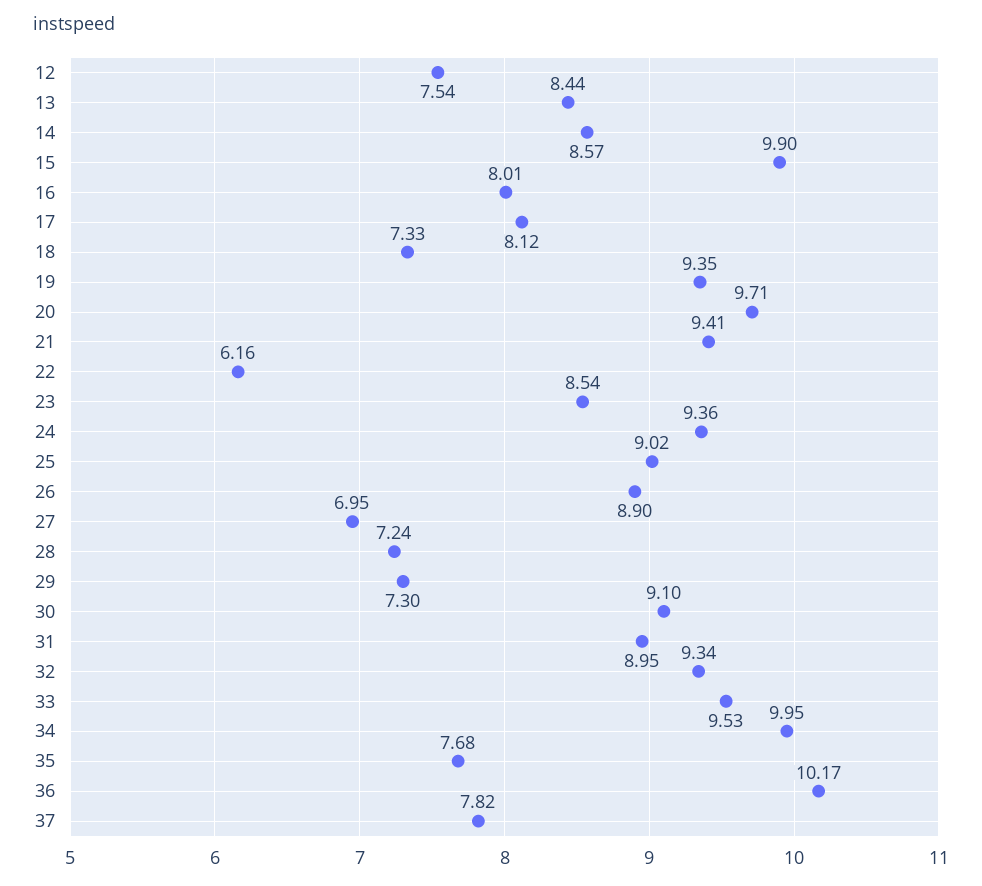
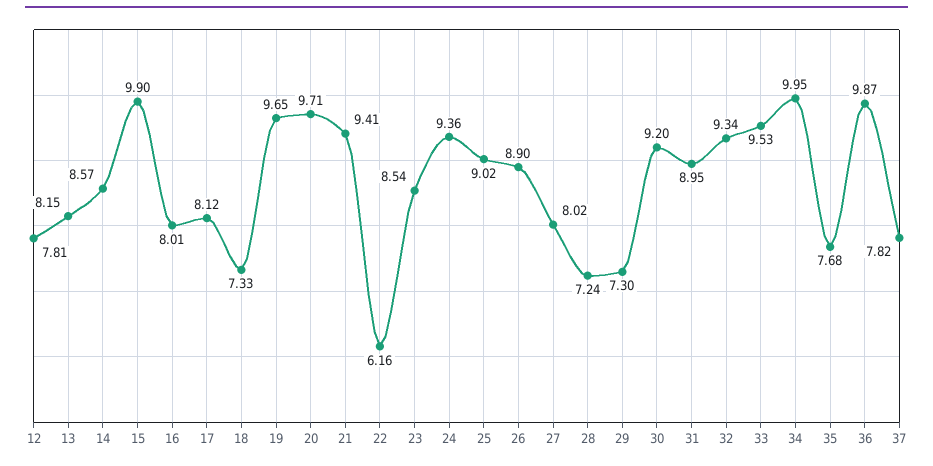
12: 7.54 -> 7.81
13: 8.44 -> 8.15
19: 9.35 -> 9.65
27: 6.95 -> 8.02
30: 9.1 -> 9.2
36: 10.17 -> 9.87

